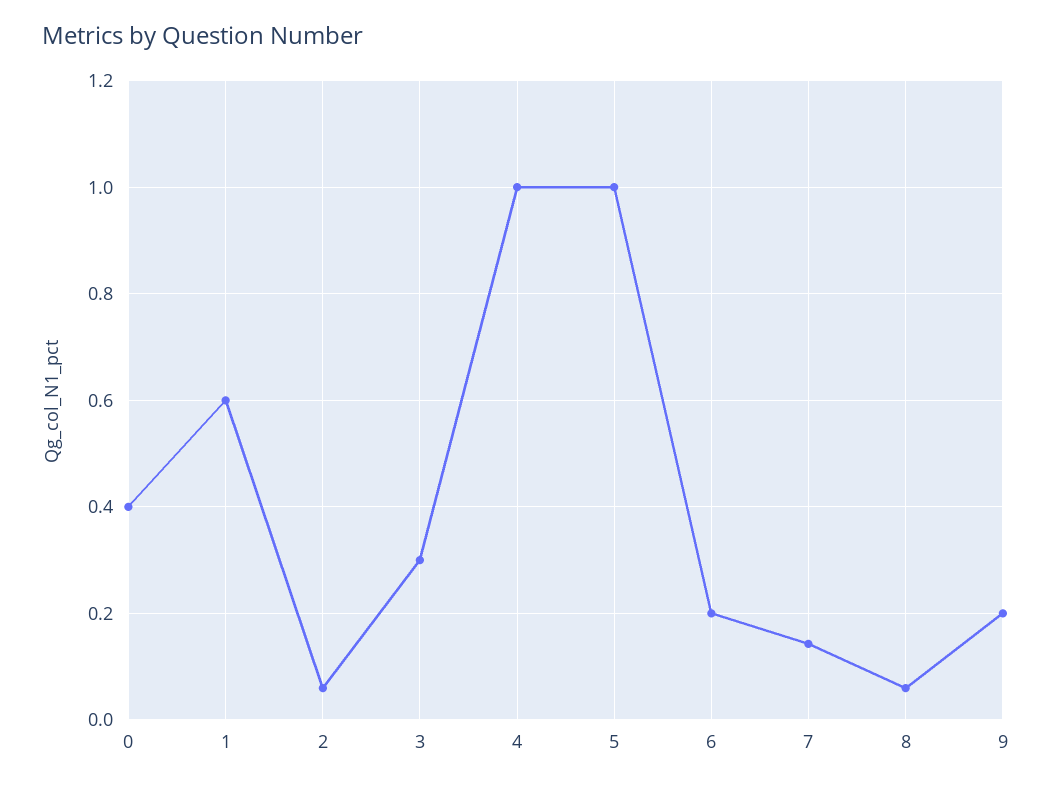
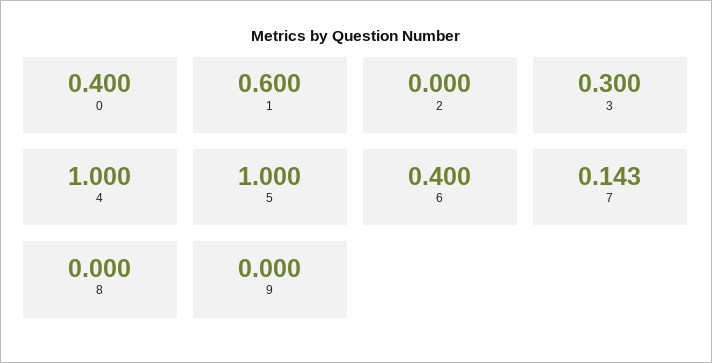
2: 0.06 -> 0
6: 0.2 -> 0.4
8: 0.06 -> 0
9: 0.2 -> 0

